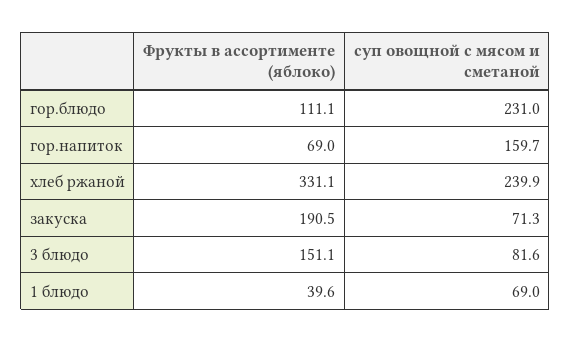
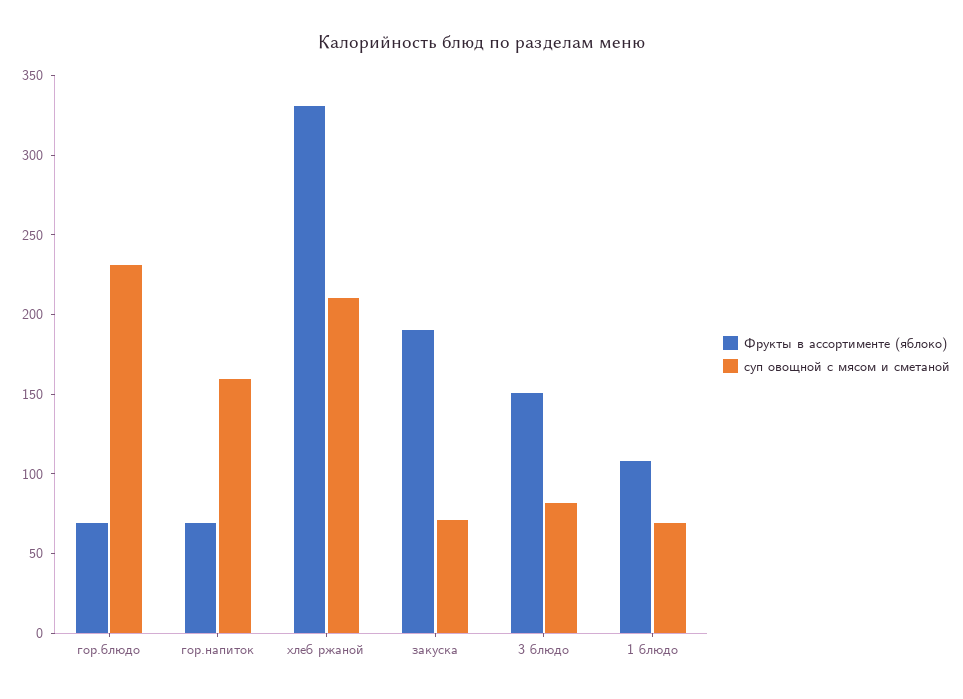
Фрукты в ассортименте (яблоко), гор.блюдо: 111.1 -> 70
суп овощной с мясом и сметаной, хлеб ржаной: 239.9 -> 210
Фрукты в ассортименте (яблоко), 1 блюдо: 39.6 -> 110

